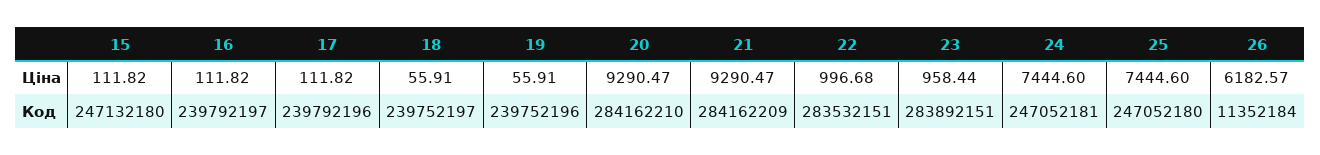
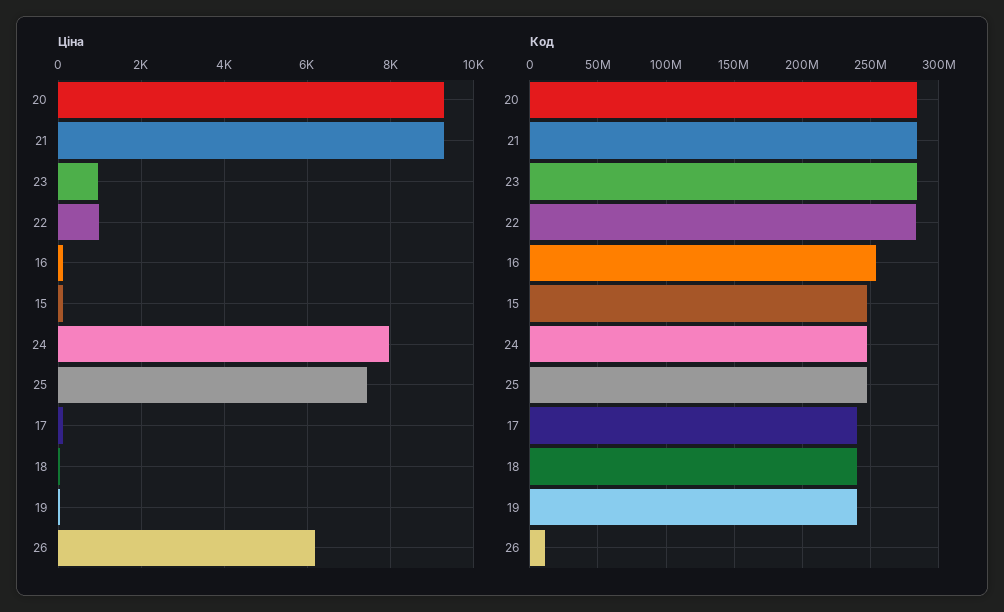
Ціна, 24: 7444.6 -> 8000
Код, 16: 239792197 -> 255000000

